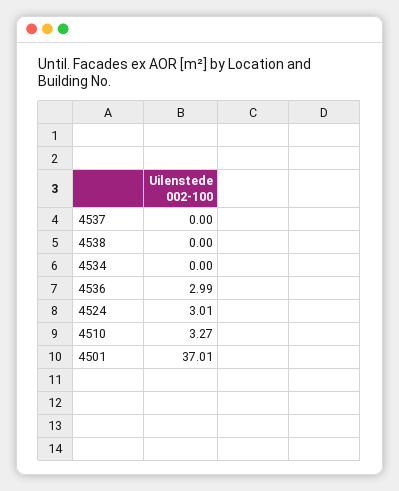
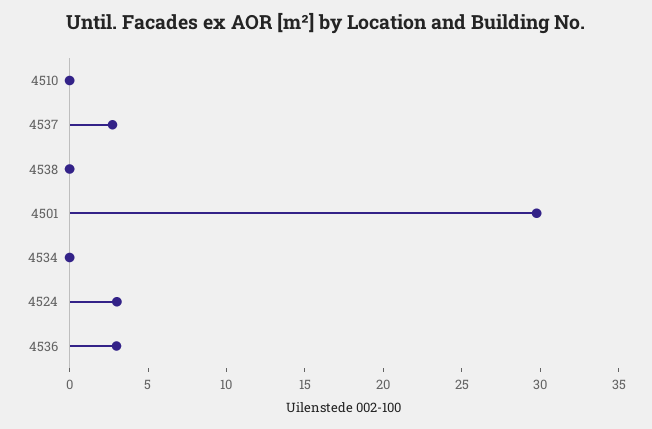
4537: 0 -> 3
4510: 3.27 -> 0
4501: 37.01 -> 30

